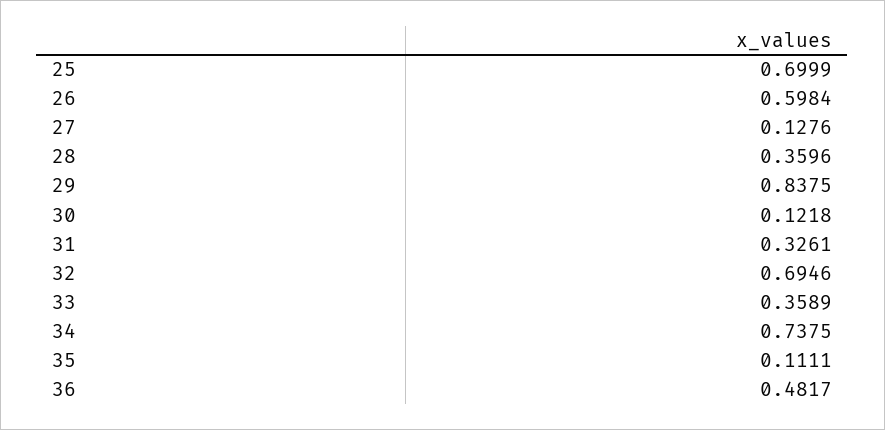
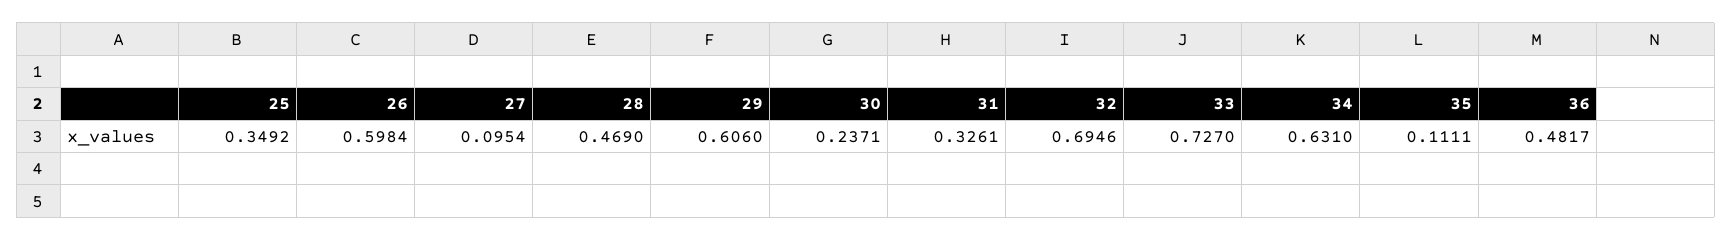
25: 0.6999 -> 0.3492
27: 0.1276 -> 0.0954
28: 0.3596 -> 0.469
29: 0.8375 -> 0.606
30: 0.1218 -> 0.2371
33: 0.3589 -> 0.727
34: 0.7375 -> 0.631

